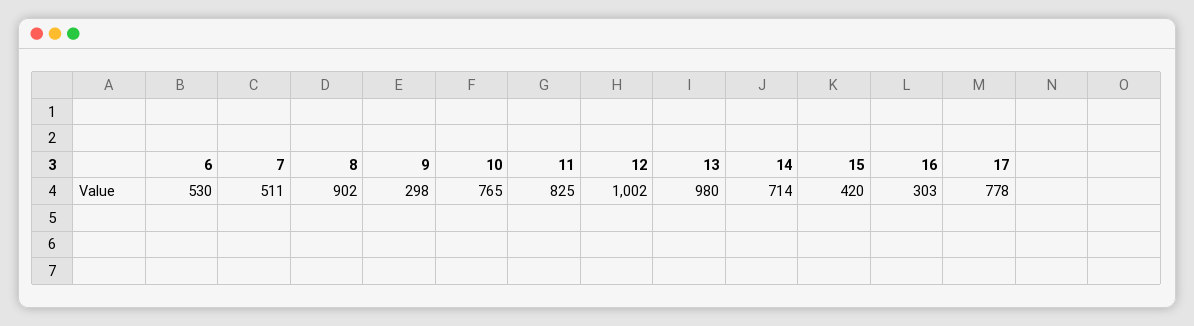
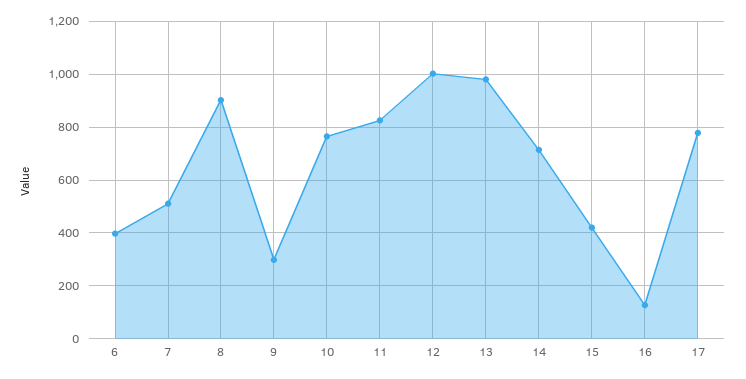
6: 530 -> 400
16: 303 -> 125

